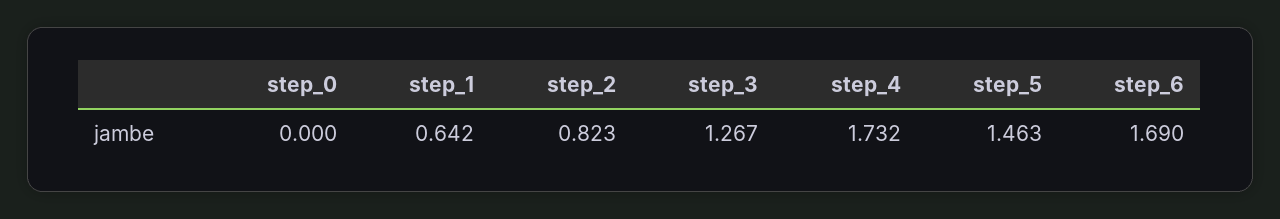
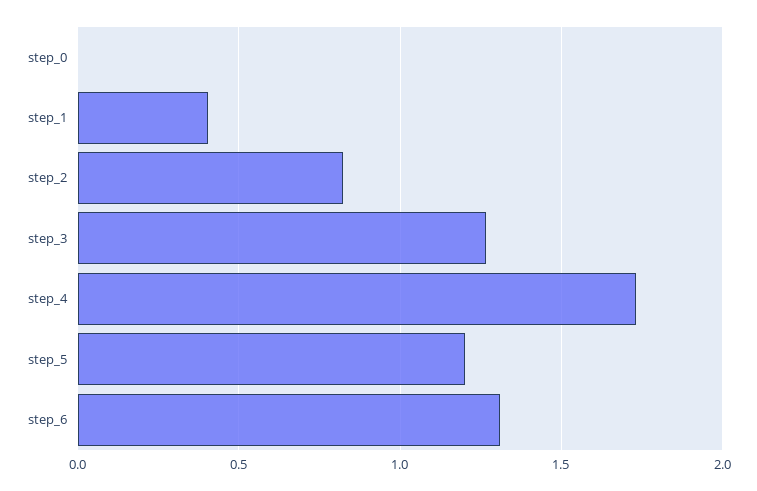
step_1: 0.642 -> 0.4
step_5: 1.463 -> 1.2
step_6: 1.69 -> 1.3

